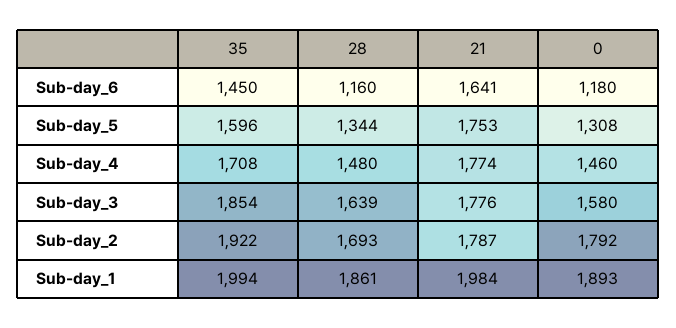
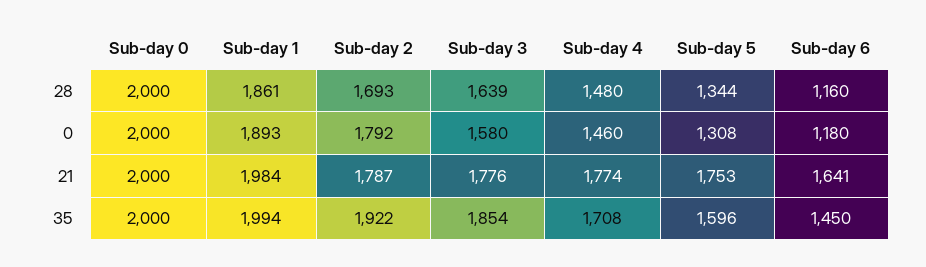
28, Sub-day 0: none -> 2000
0, Sub-day 0: none -> 2000
21, Sub-day 0: none -> 2000
35, Sub-day 0: none -> 2000

